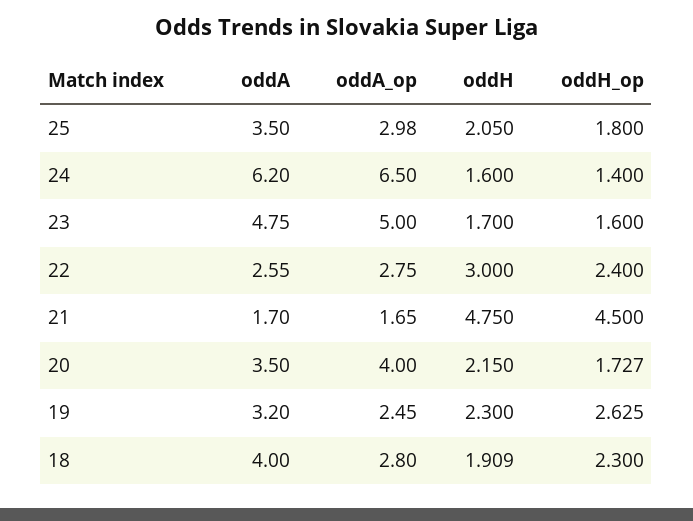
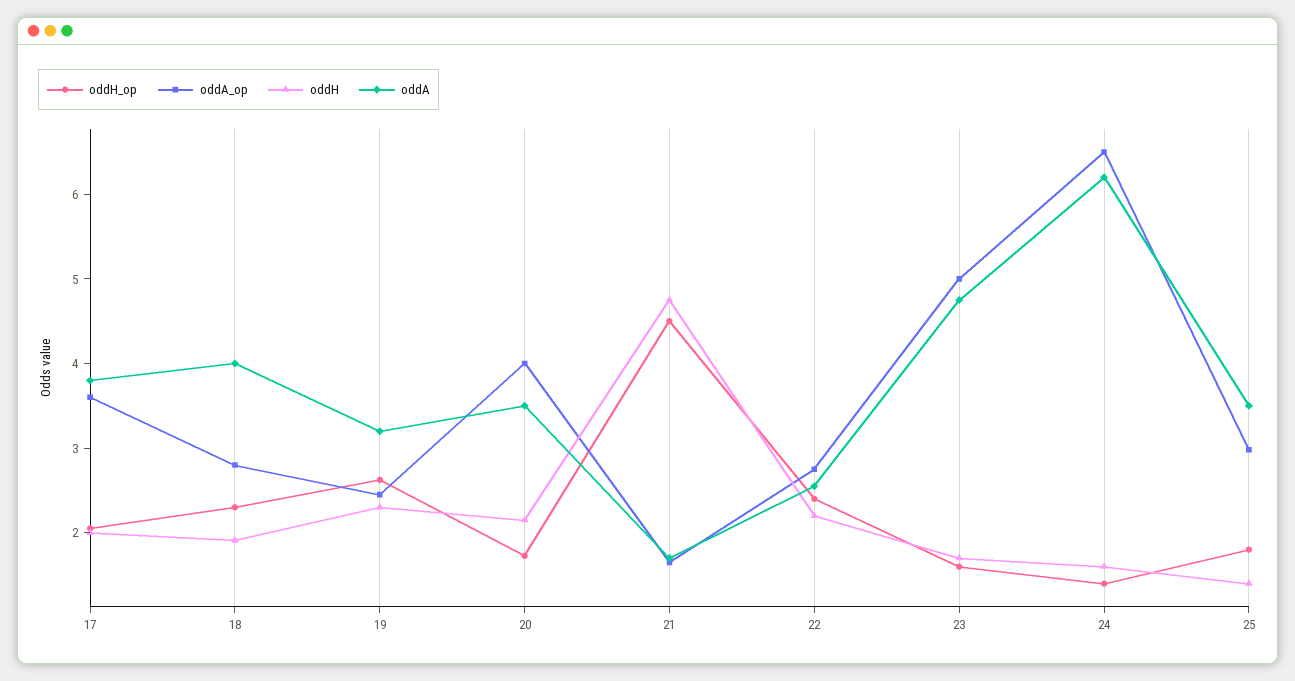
oddH, 25: 2.05 -> 1.4
oddH, 22: 3 -> 2.2
oddH_op, 17: none -> 2
oddA_op, 17: none -> 3.6
oddH, 17: none -> 2
oddA, 17: none -> 3.8

